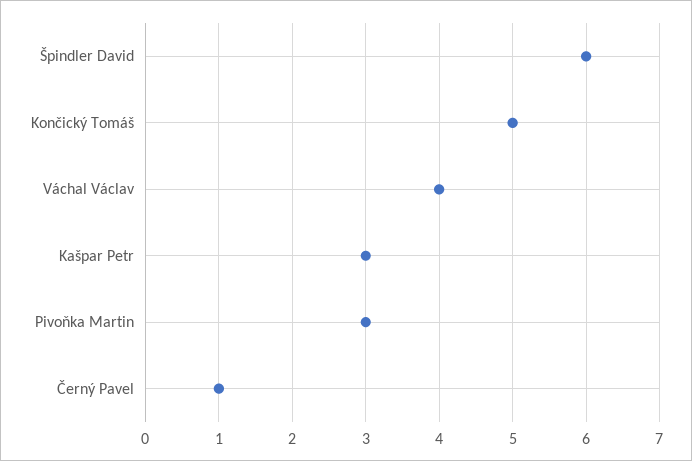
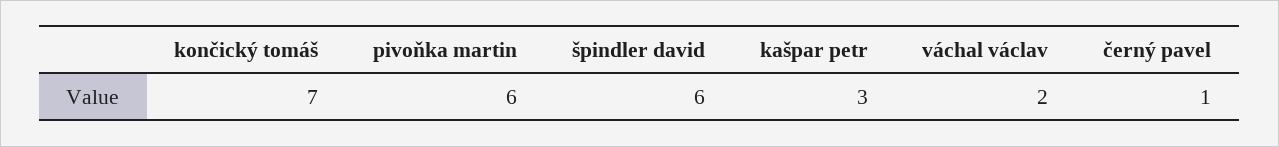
Končický Tomáš: 5 -> 7
Váchal Václav: 4 -> 2
Pivoňka Martin: 3 -> 6

